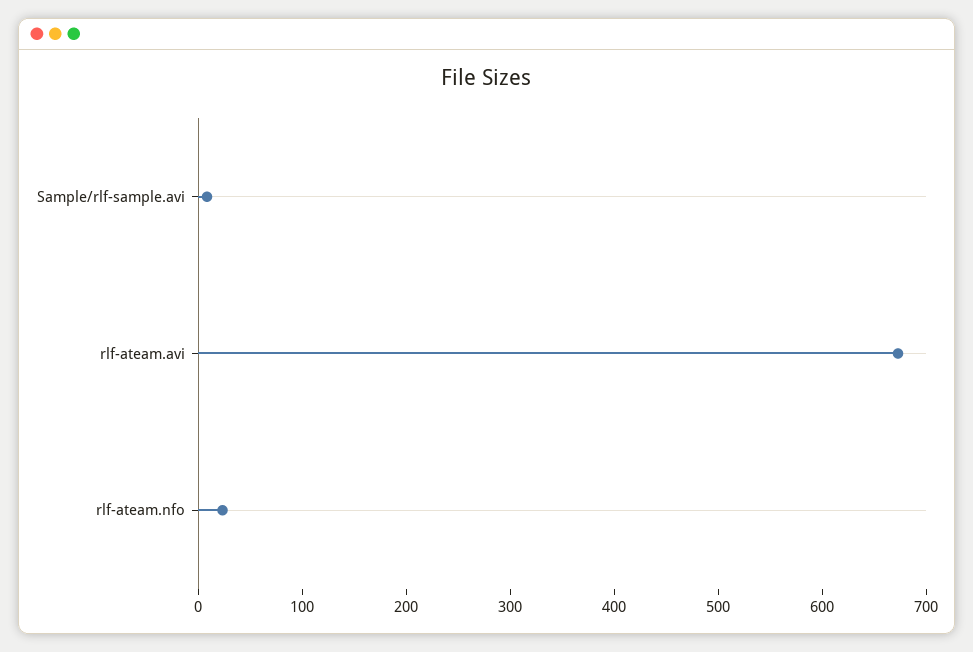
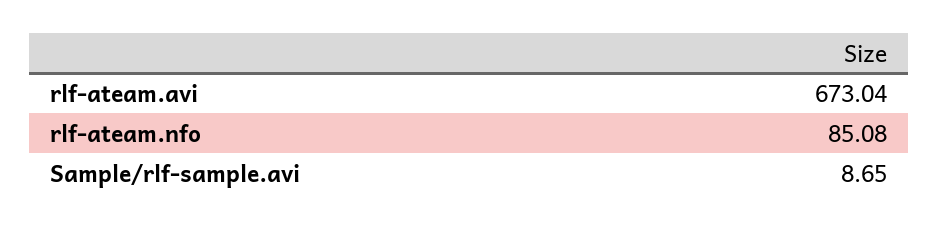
rlf-ateam.nfo: 20 -> 85.08

